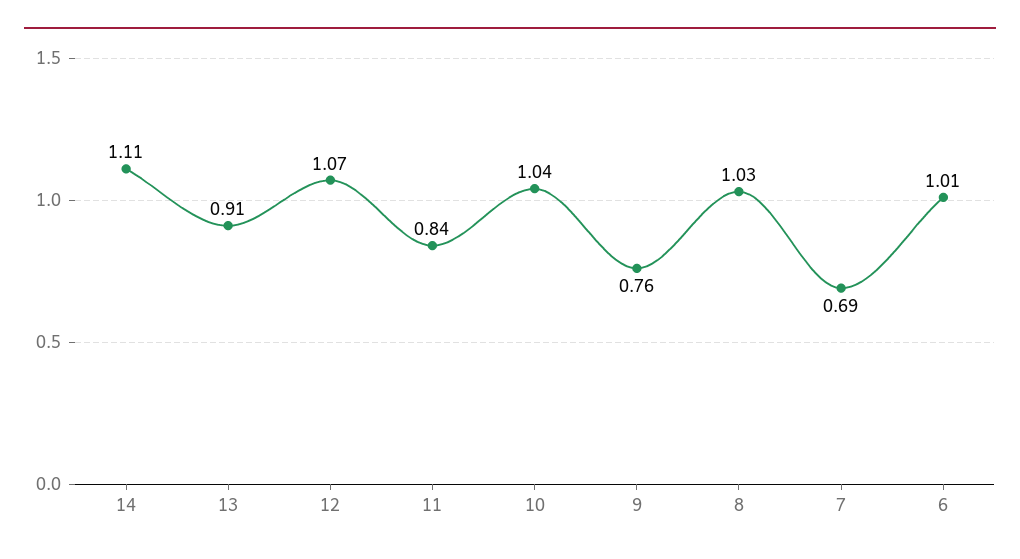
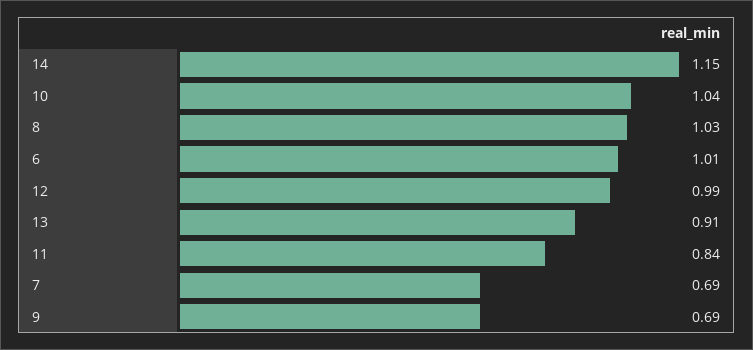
14: 1.11 -> 1.15
12: 1.07 -> 0.99
9: 0.76 -> 0.69

